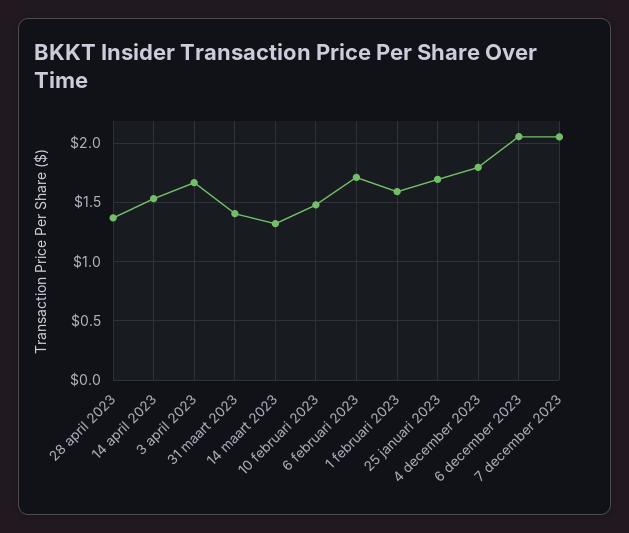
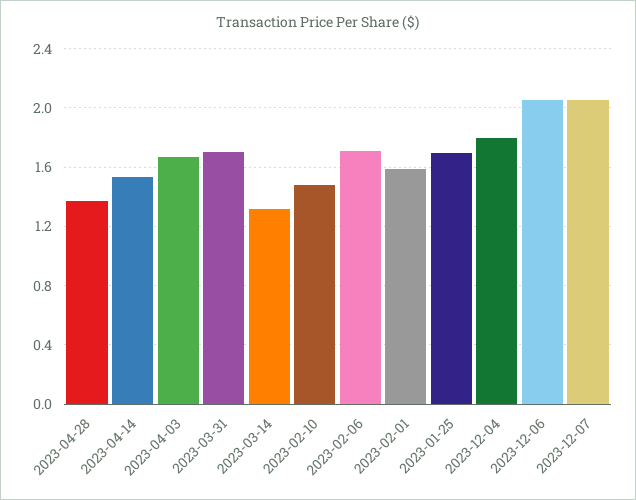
31 maart 2023: 1.4 -> 1.7

